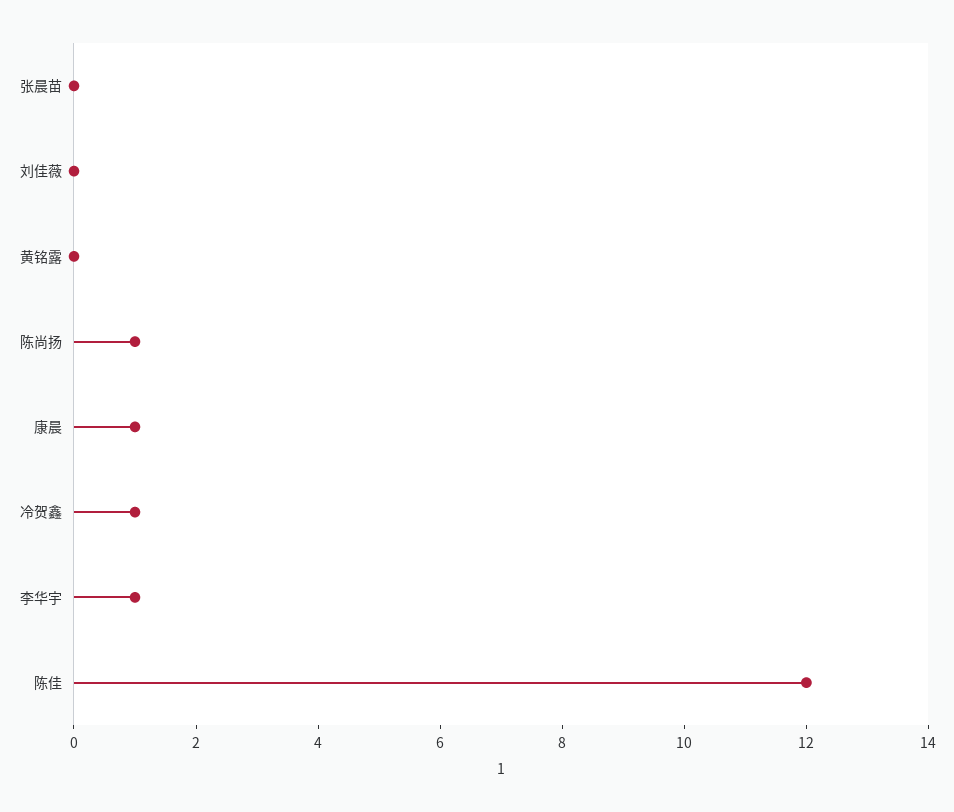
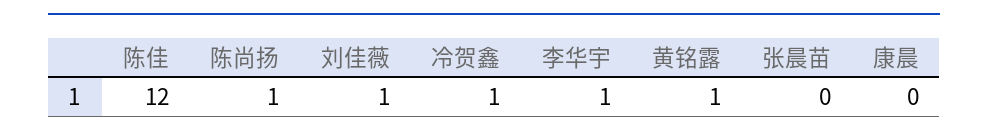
刘佳薇: 0 -> 1
黄铭露: 0 -> 1
康晨: 1 -> 0

